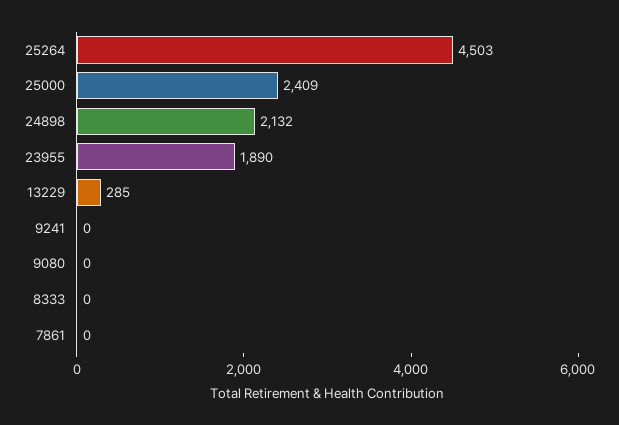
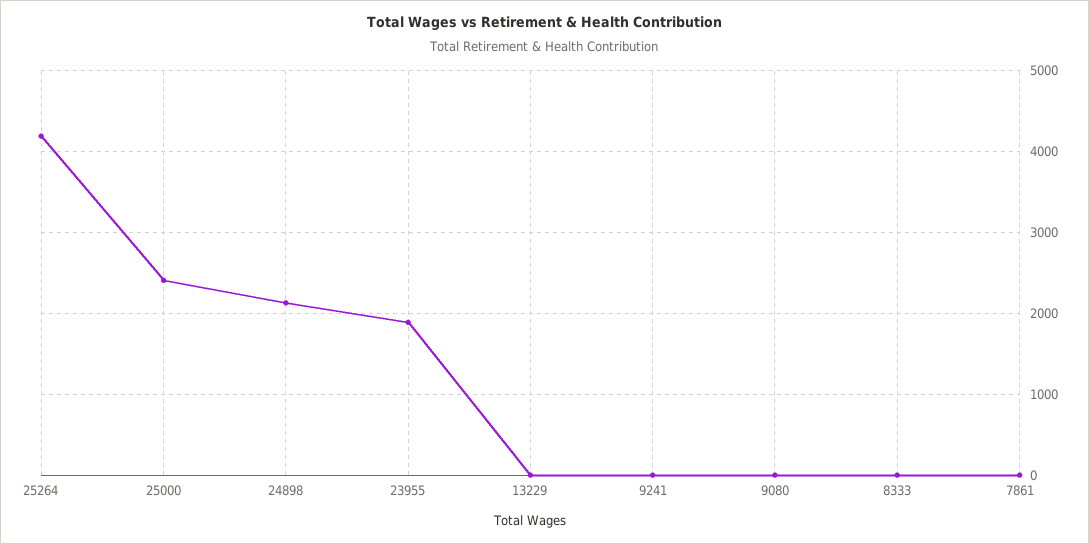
25264: 4503 -> 4200
13229: 285 -> 0

